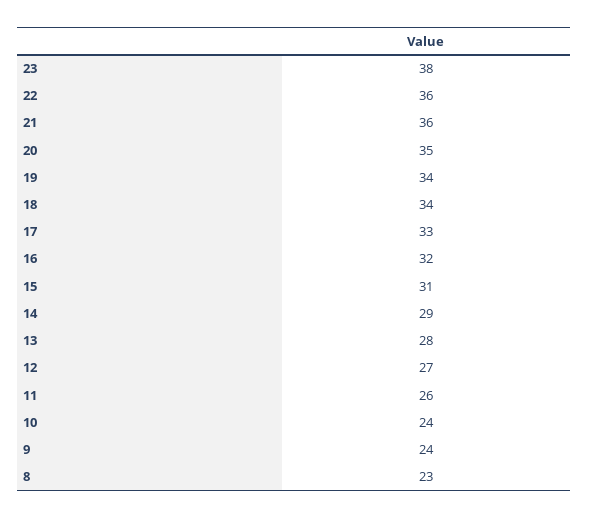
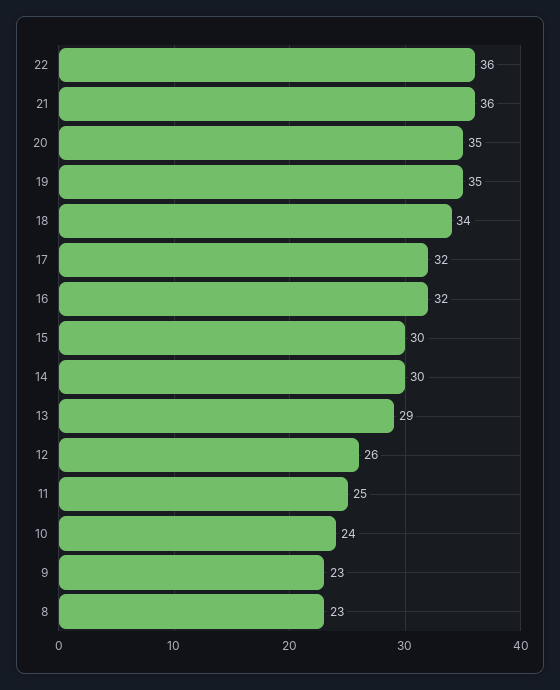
23: 38 -> none
19: 34 -> 35
17: 33 -> 32
15: 31 -> 30
14: 29 -> 30
13: 28 -> 29
12: 27 -> 26
11: 26 -> 25
9: 24 -> 23

